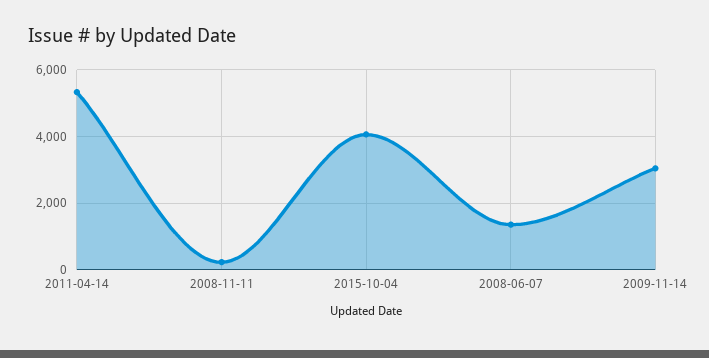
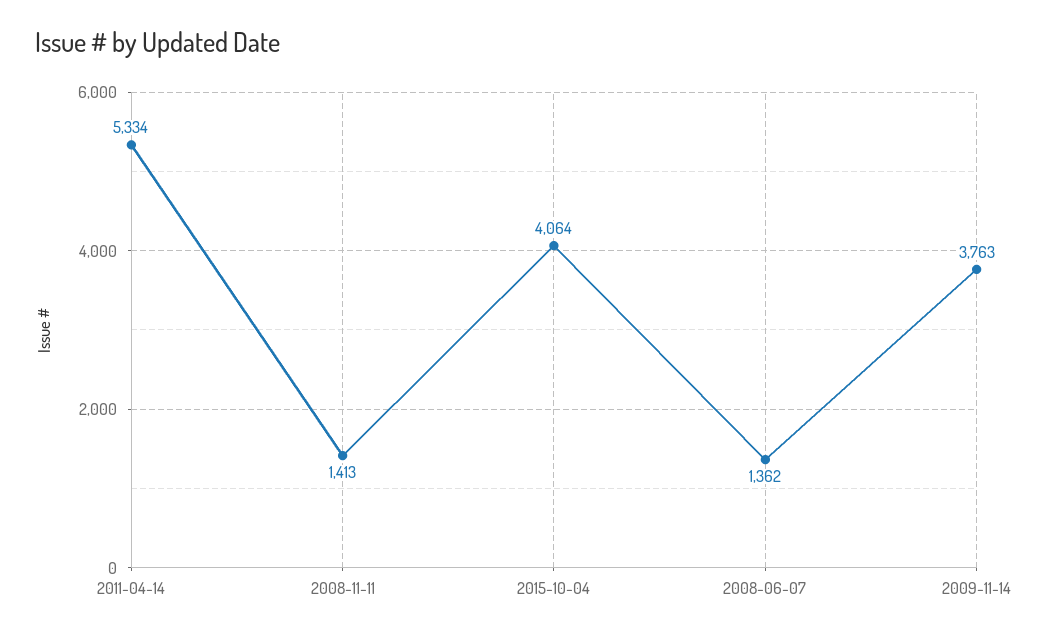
2008-11-11: 200 -> 1413
2009-11-14: 3000 -> 3763

